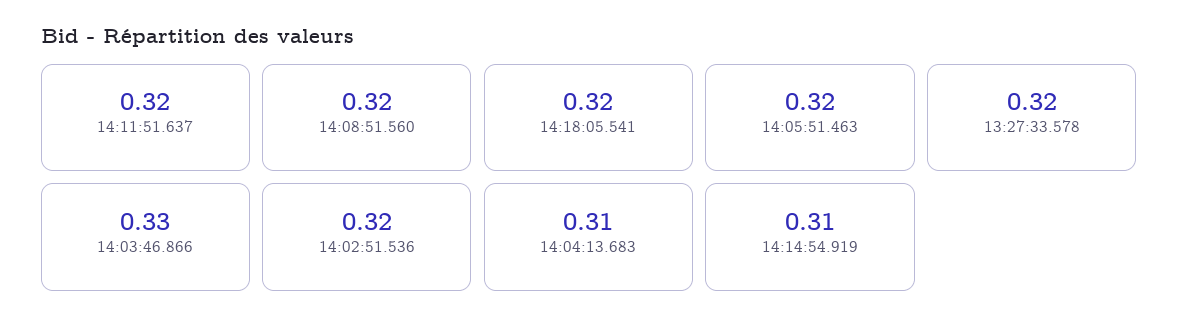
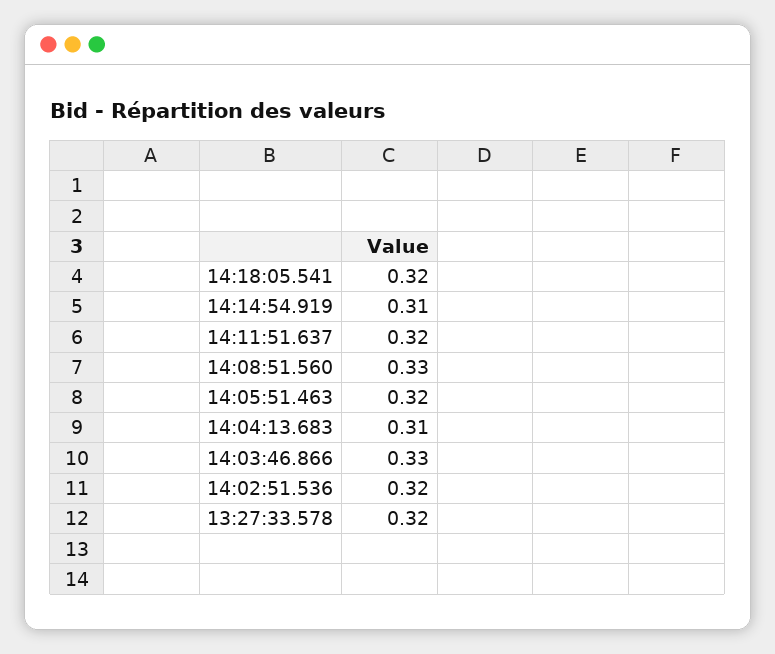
14:08:51.560: 0.32 -> 0.33

